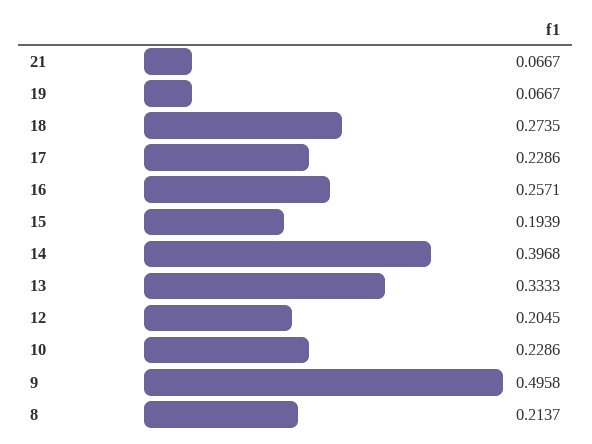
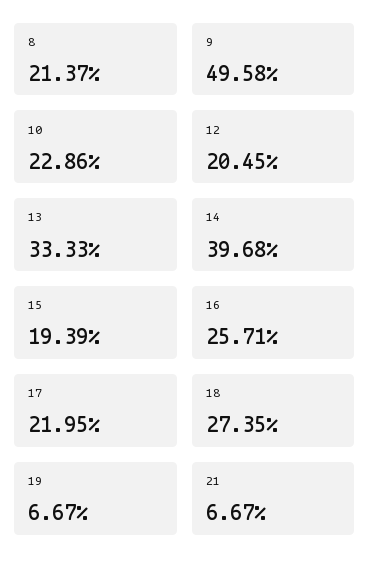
17: 0.2286 -> 0.2195

